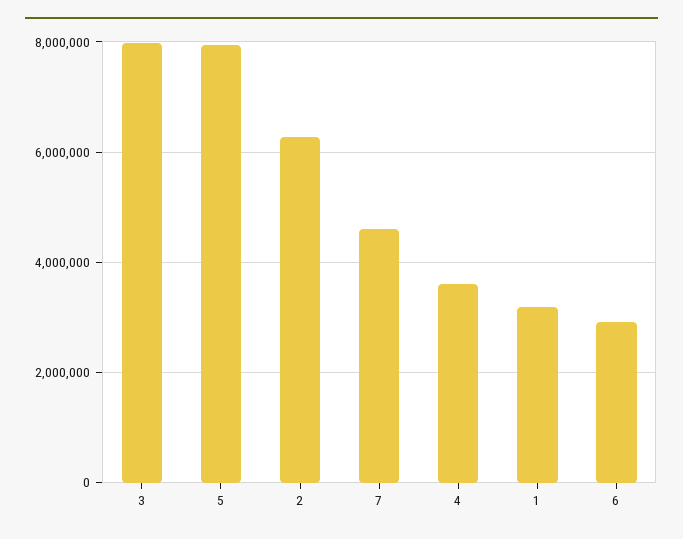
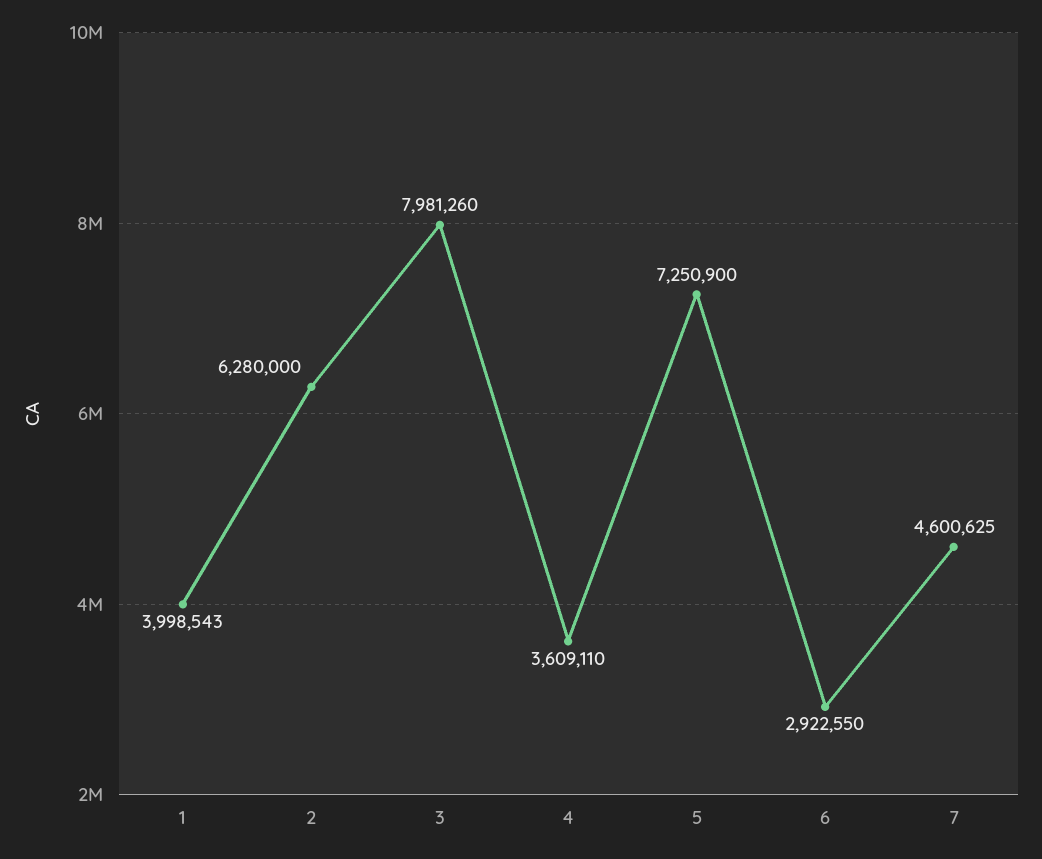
5: 8000000 -> 7250900
1: 3200000 -> 3998543

